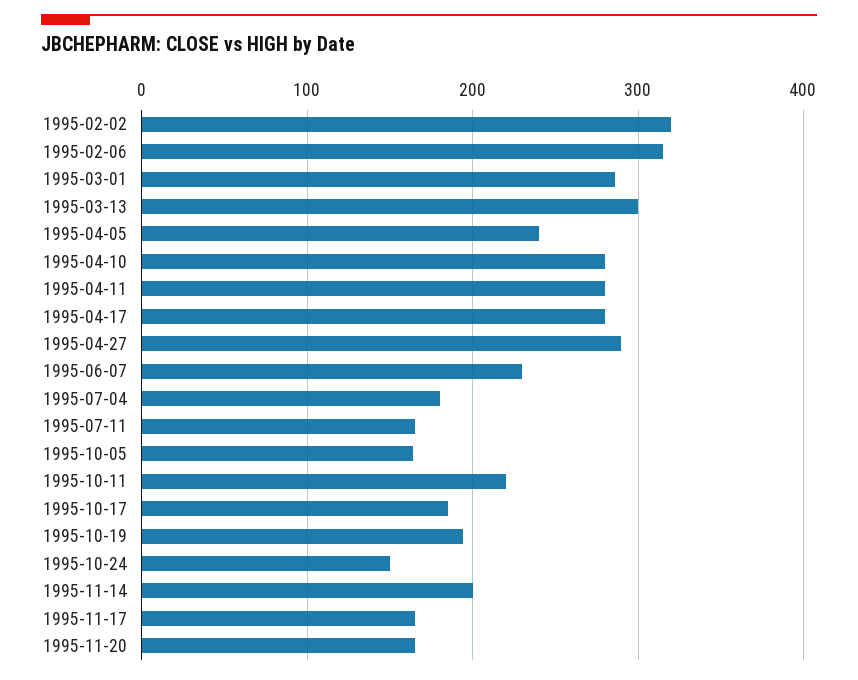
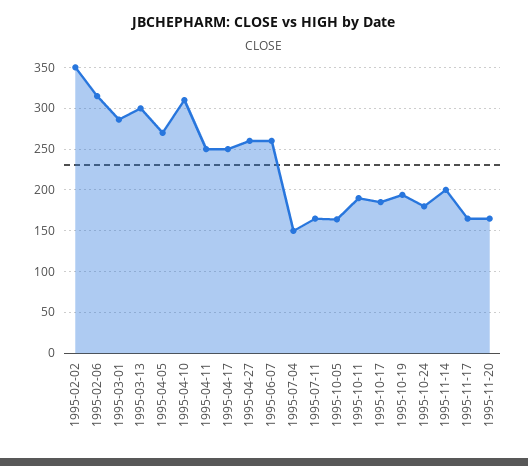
1995-02-02: 320 -> 350
1995-04-05: 240 -> 270
1995-04-10: 280 -> 310
1995-04-11: 280 -> 250
1995-04-17: 280 -> 250
1995-04-27: 290 -> 260
1995-06-07: 230 -> 260
1995-07-04: 180 -> 150
1995-10-11: 220 -> 190
1995-10-24: 150 -> 180

